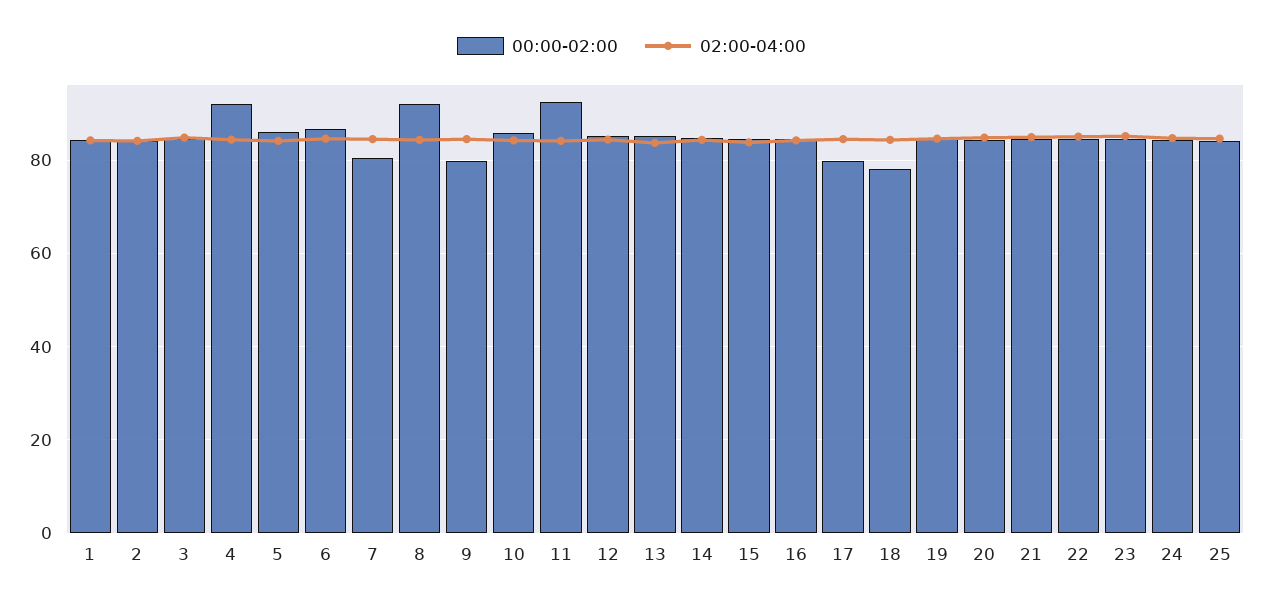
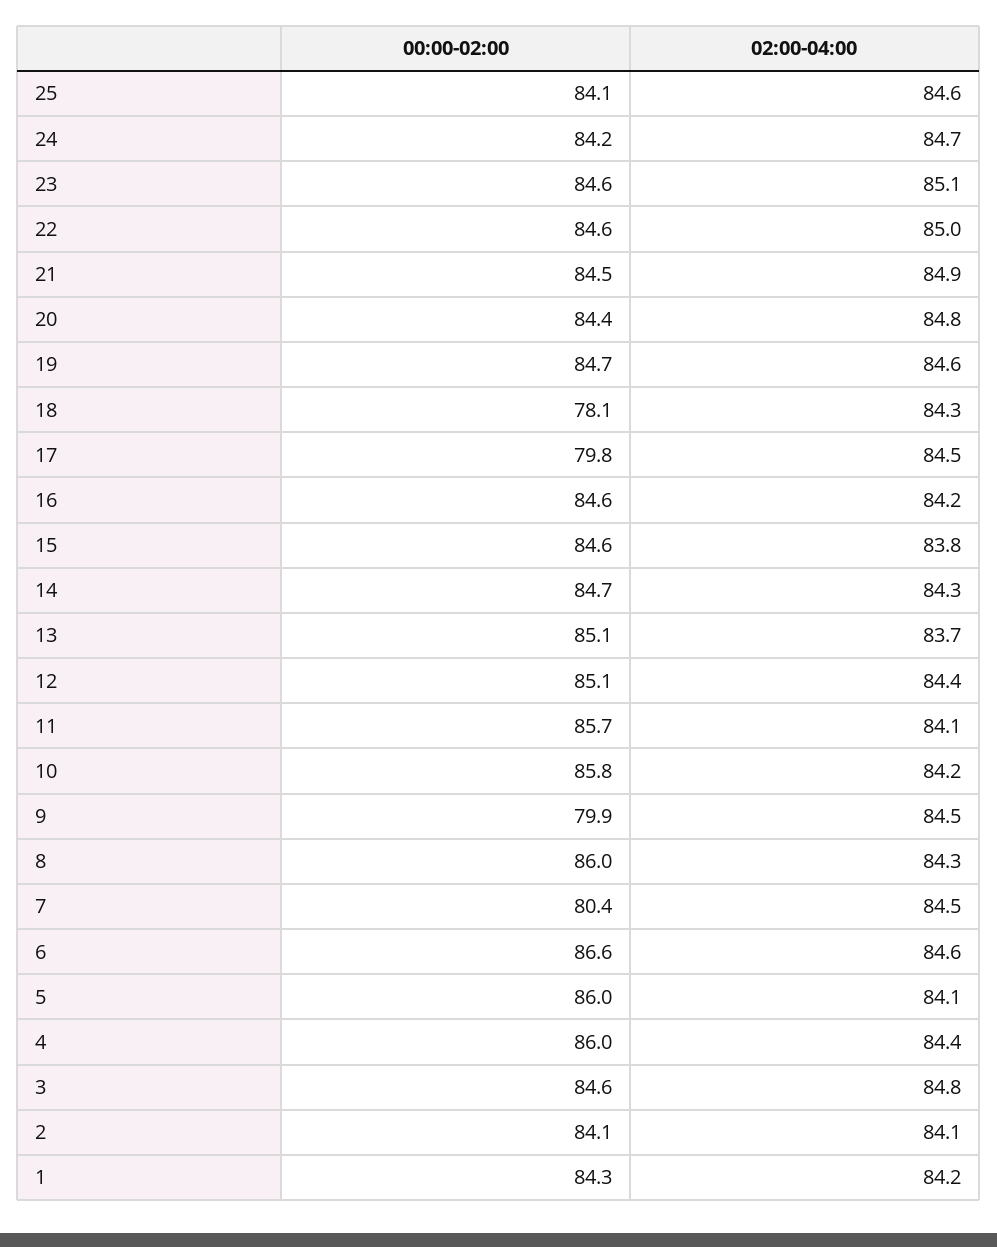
00:00-02:00, 4: 92 -> 86
00:00-02:00, 8: 92 -> 86
00:00-02:00, 11: 92 -> 85.7

